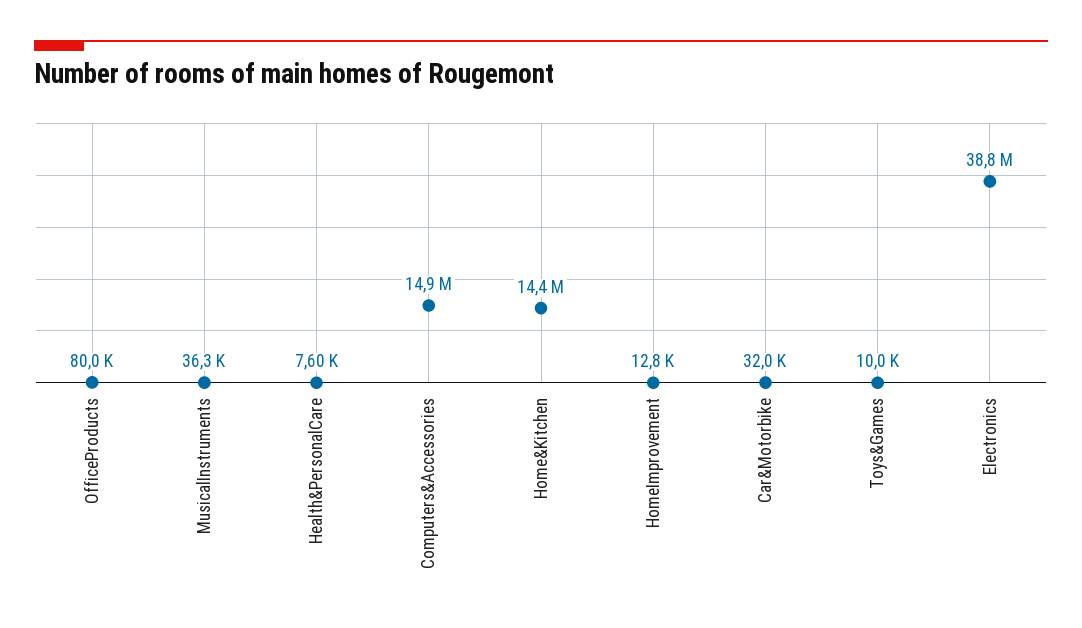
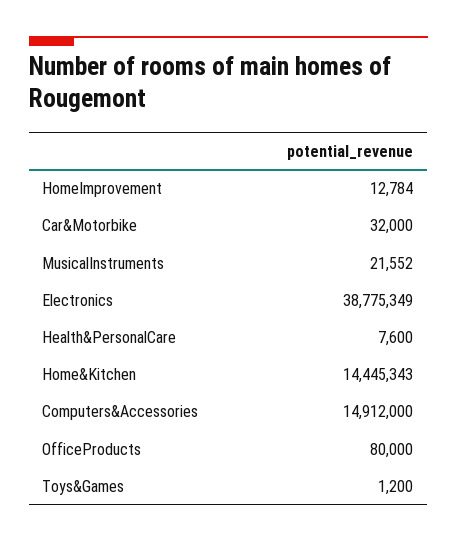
MusicalInstruments: 36300 -> 21552
Toys&Games: 10000 -> 1200

